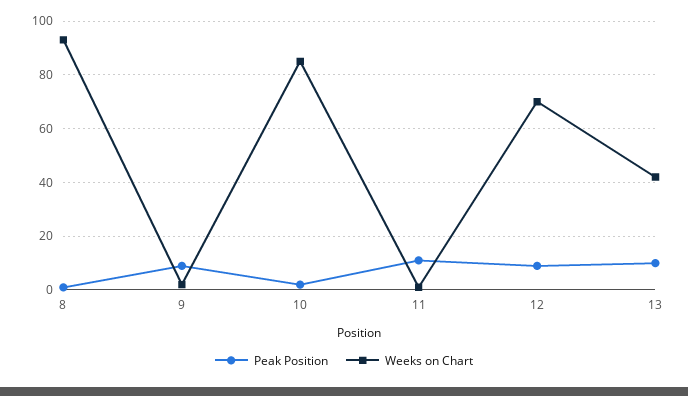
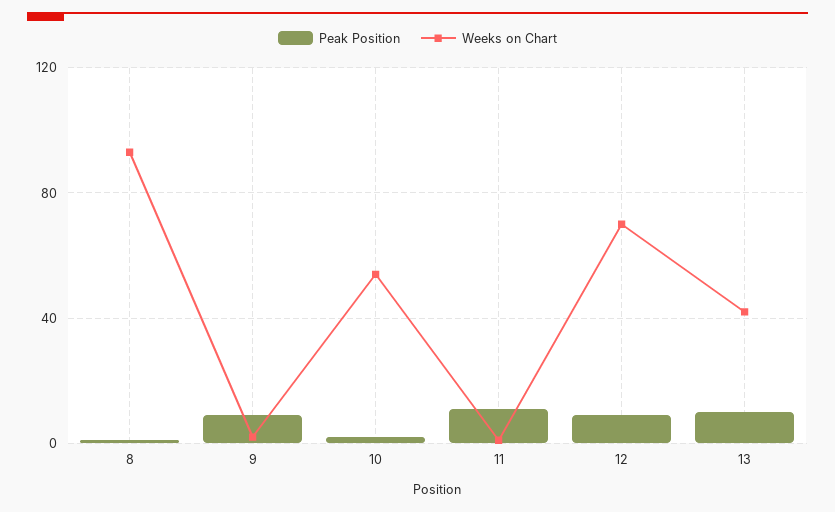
Weeks on Chart, 10: 85 -> 55

